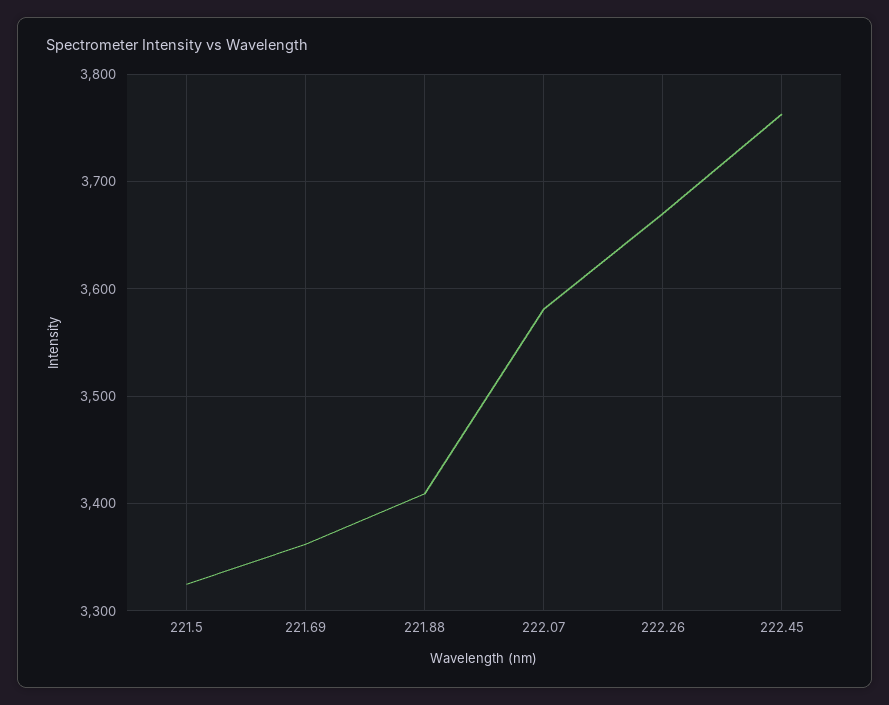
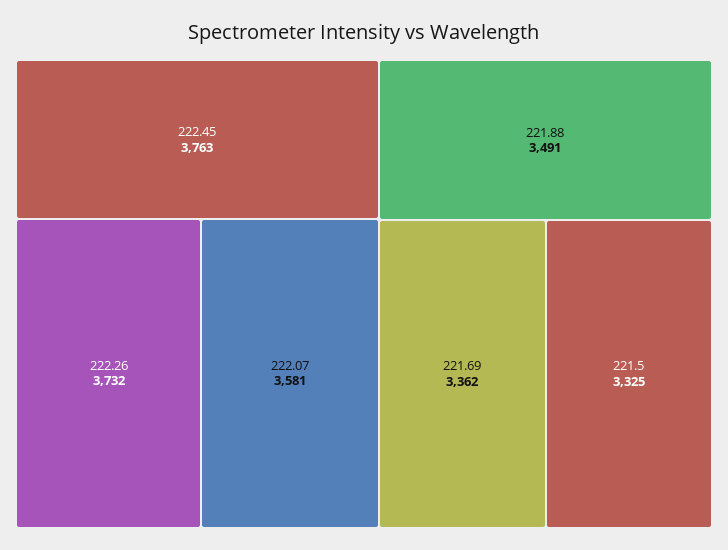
221.88: 3410 -> 3491
222.26: 3670 -> 3732

